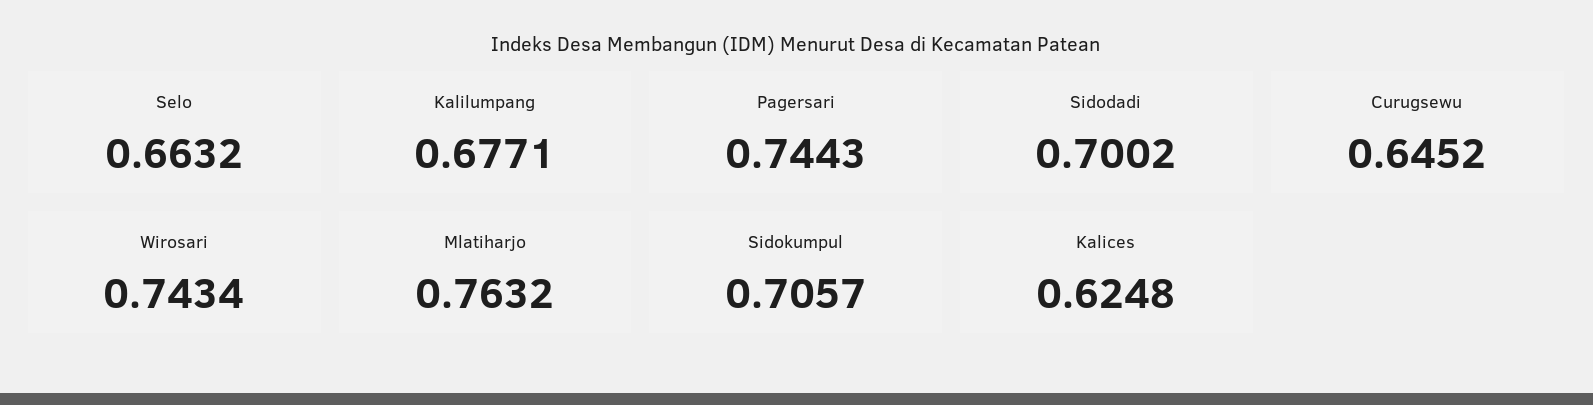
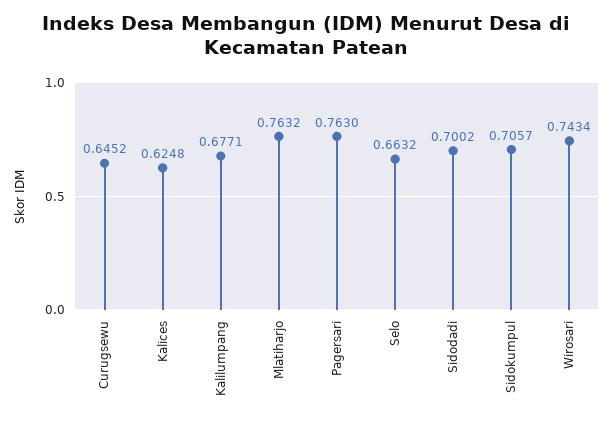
Pagersari: 0.7443 -> 0.763

